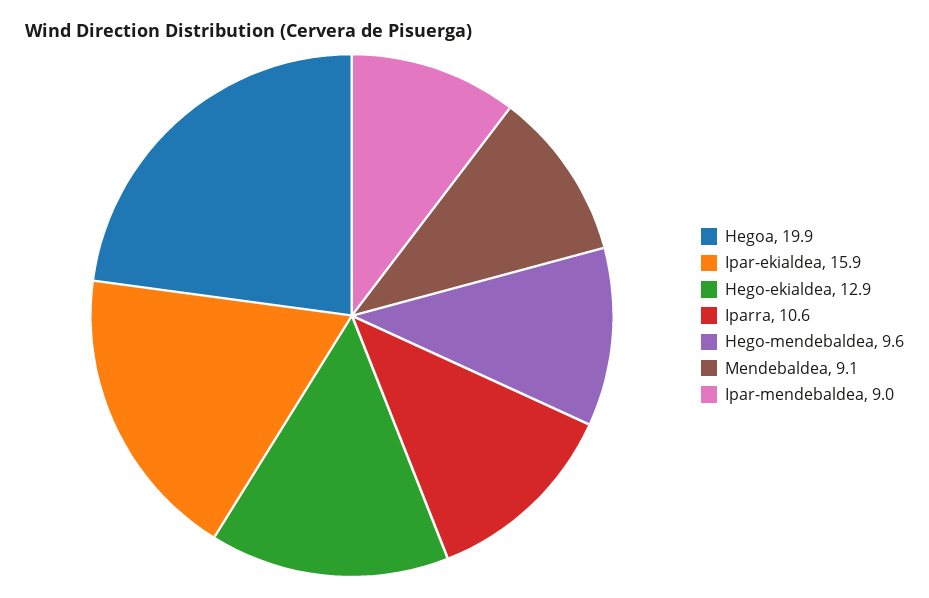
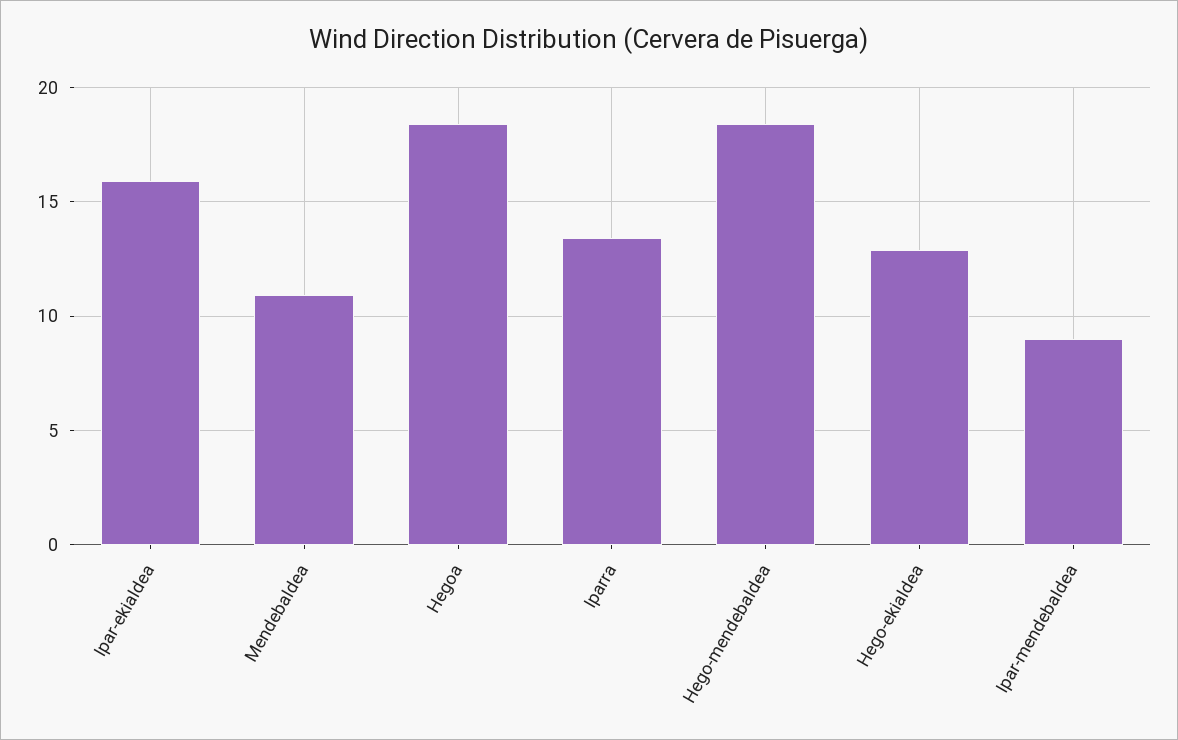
Hegoa: 19.9 -> 18.5
Iparra: 10.6 -> 13.5
Hego-mendebaldea: 9.6 -> 18.5
Mendebaldea: 9.1 -> 11

